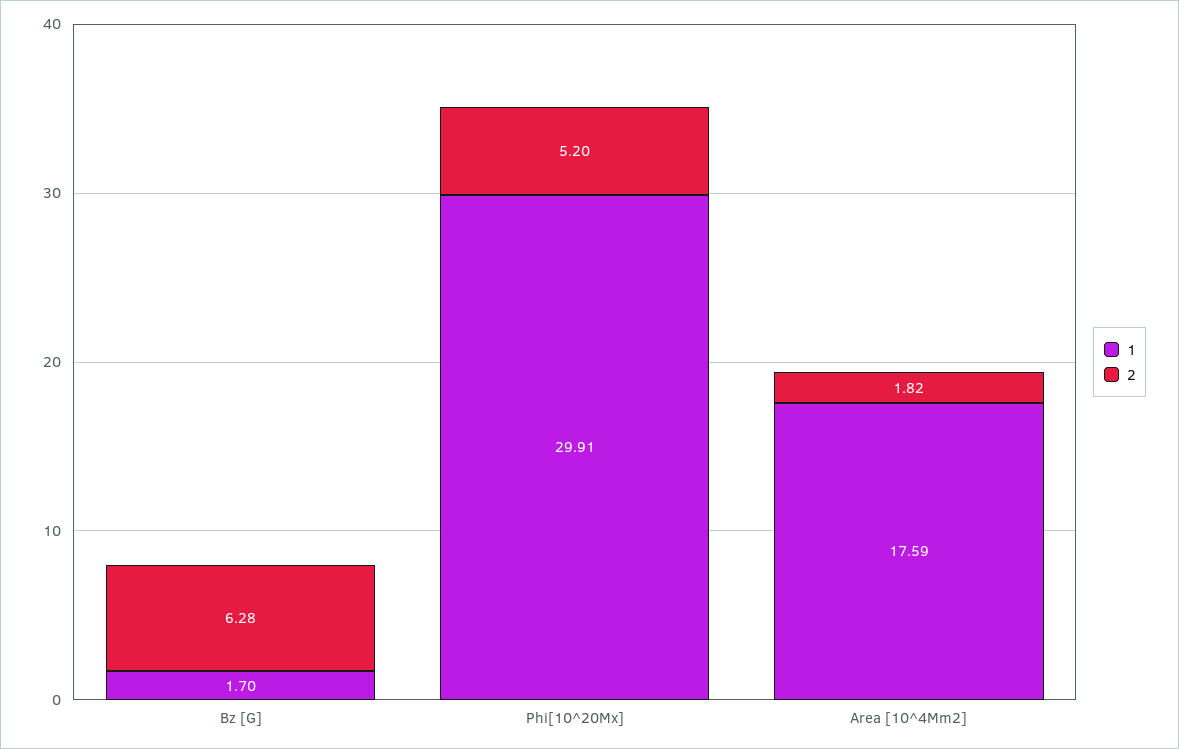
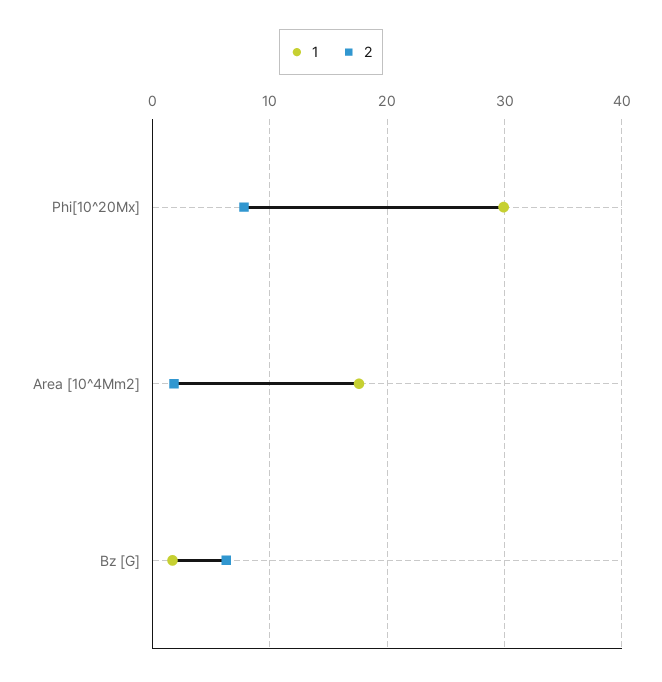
2, Phi[10^20Mx]: 5.2 -> 8

